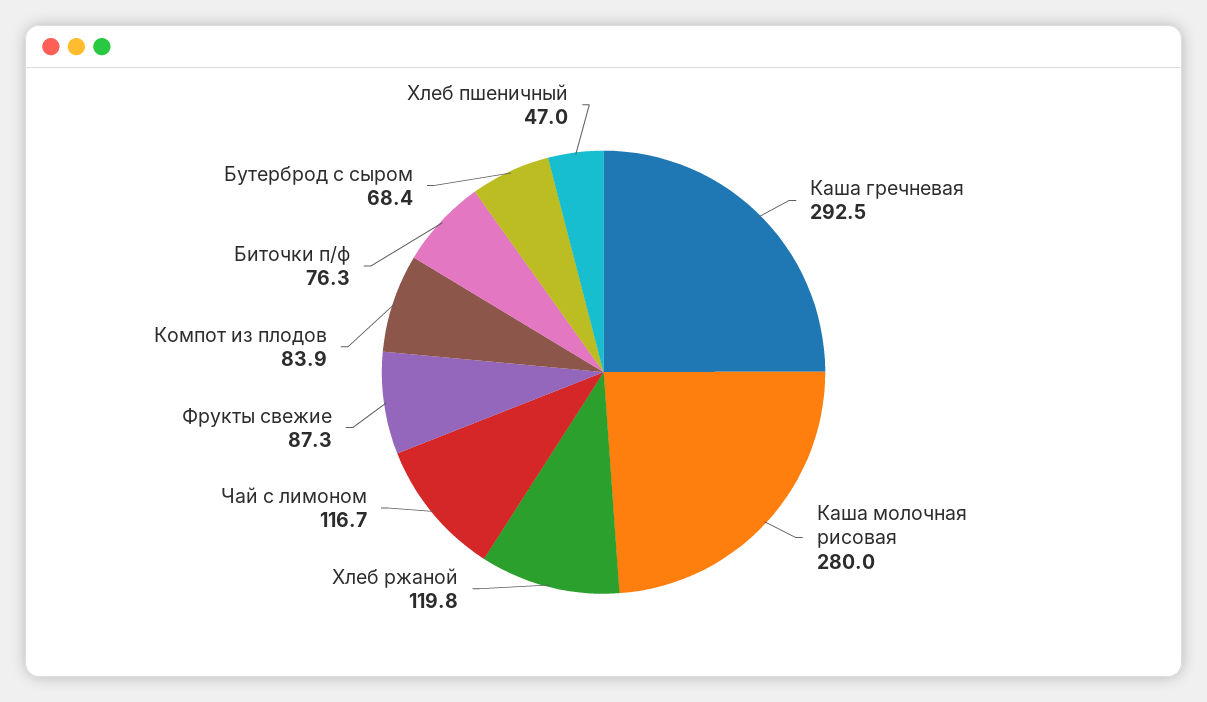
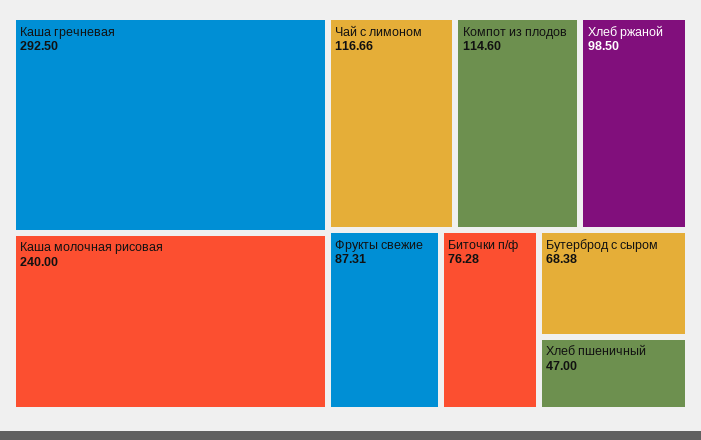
Каша молочная рисовая: 280 -> 240
Хлеб ржаной: 119.8 -> 98.5
Компот из плодов: 83.9 -> 114.6

